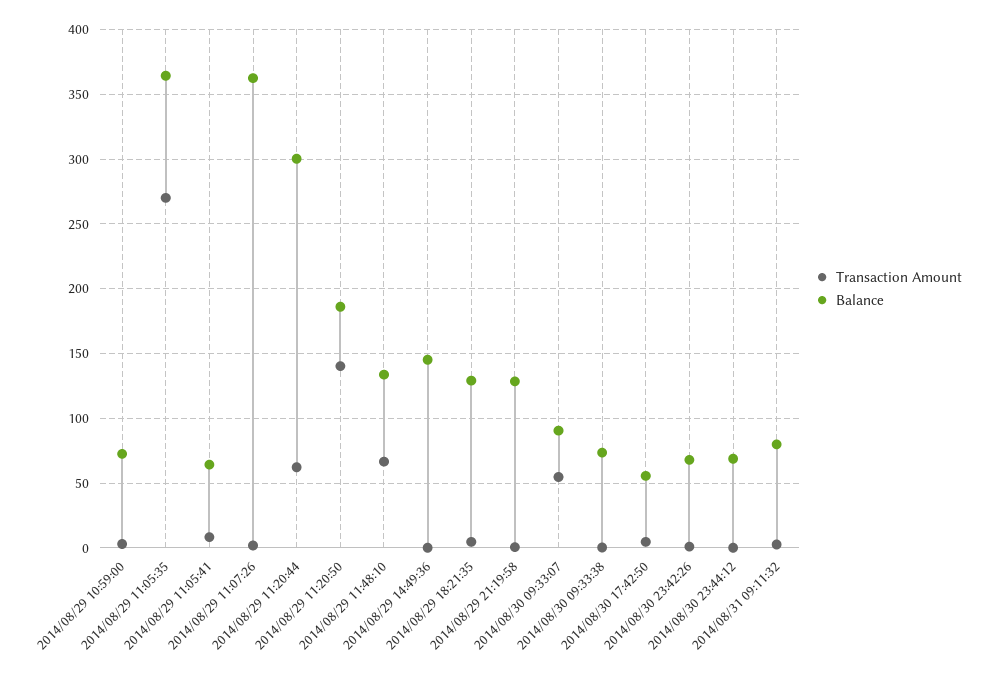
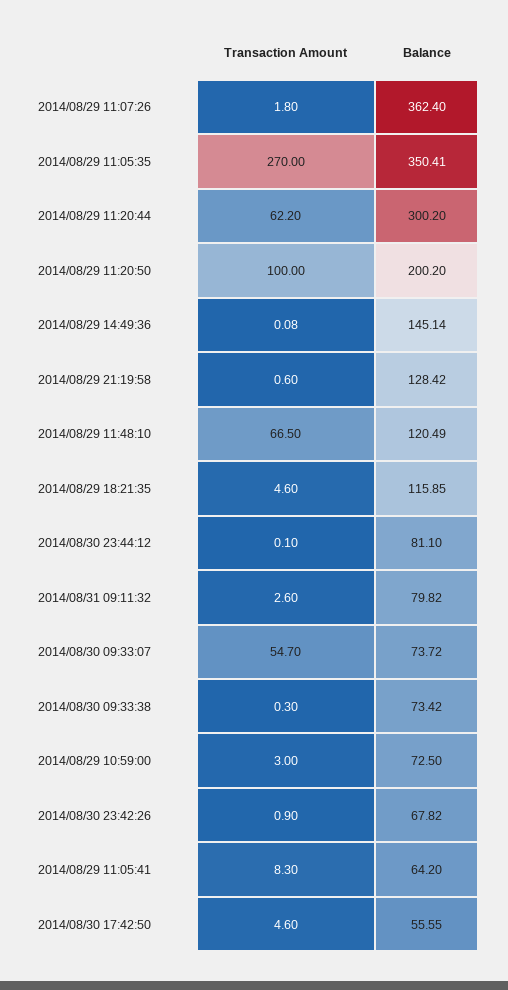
Balance, 2014/08/29 11:05:35: 365 -> 350.41
Transaction Amount, 2014/08/29 11:20:50: 140 -> 100
Balance, 2014/08/29 11:20:50: 185 -> 200.2
Balance, 2014/08/29 11:48:10: 135 -> 120.49
Balance, 2014/08/29 18:21:35: 130 -> 115.85
Balance, 2014/08/30 09:33:07: 90 -> 73.72
Balance, 2014/08/30 23:44:12: 70 -> 81.1

